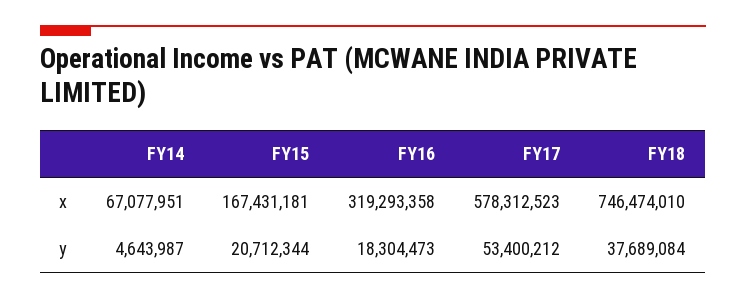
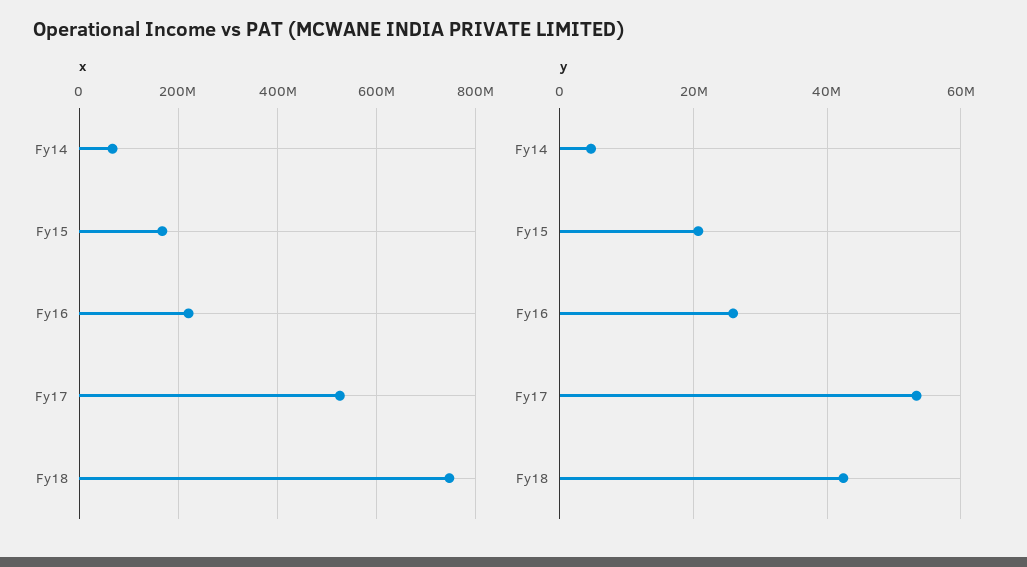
x, FY16: 319293358 -> 220000000
x, FY17: 578312523 -> 520000000
y, FY16: 18304473 -> 26000000
y, FY18: 37689084 -> 42000000

